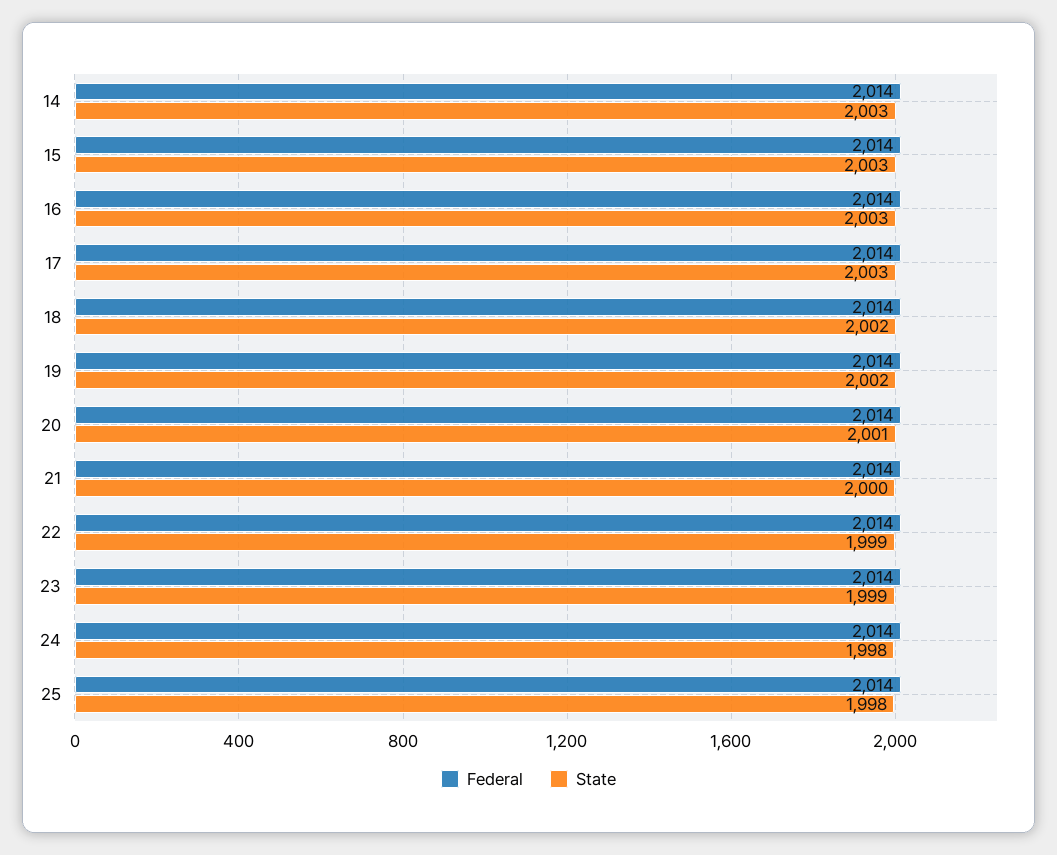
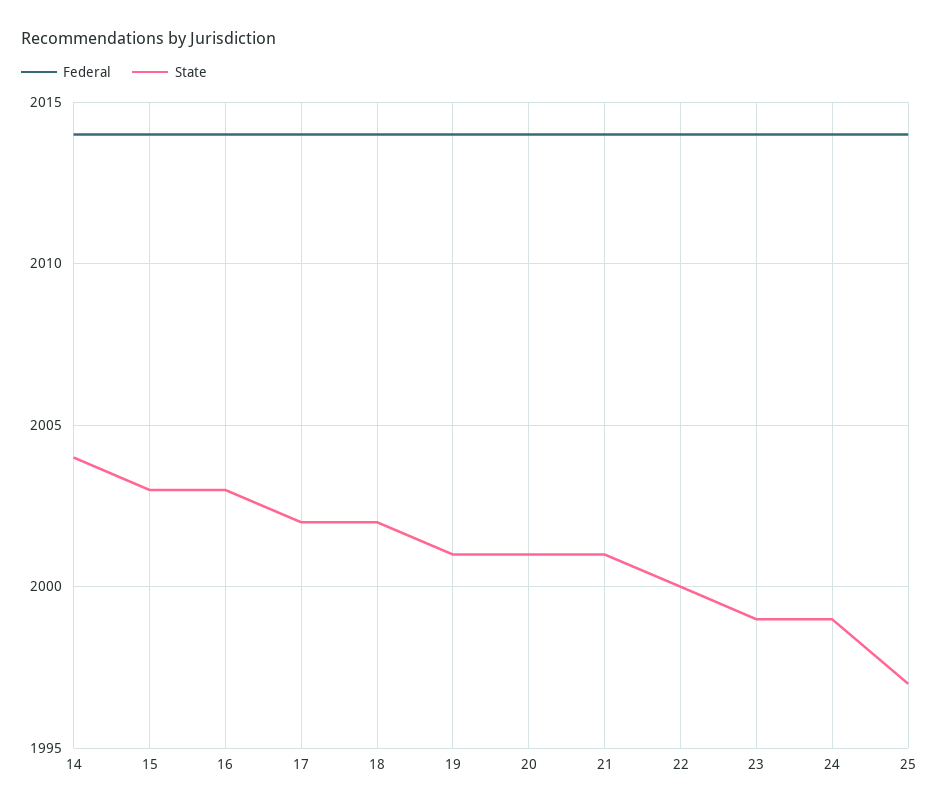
State, 14: 2003 -> 2004
State, 17: 2003 -> 2002
State, 19: 2002 -> 2001
State, 21: 2000 -> 2001
State, 22: 1999 -> 2000
State, 24: 1998 -> 1999
State, 25: 1998 -> 1997

